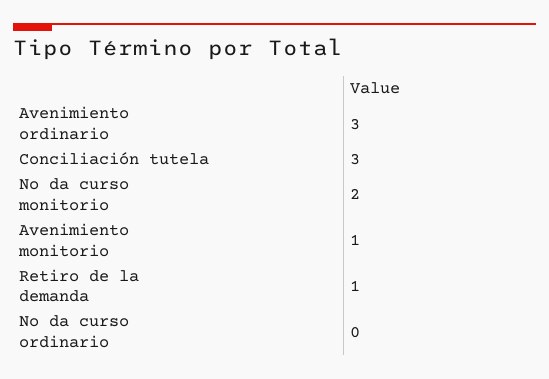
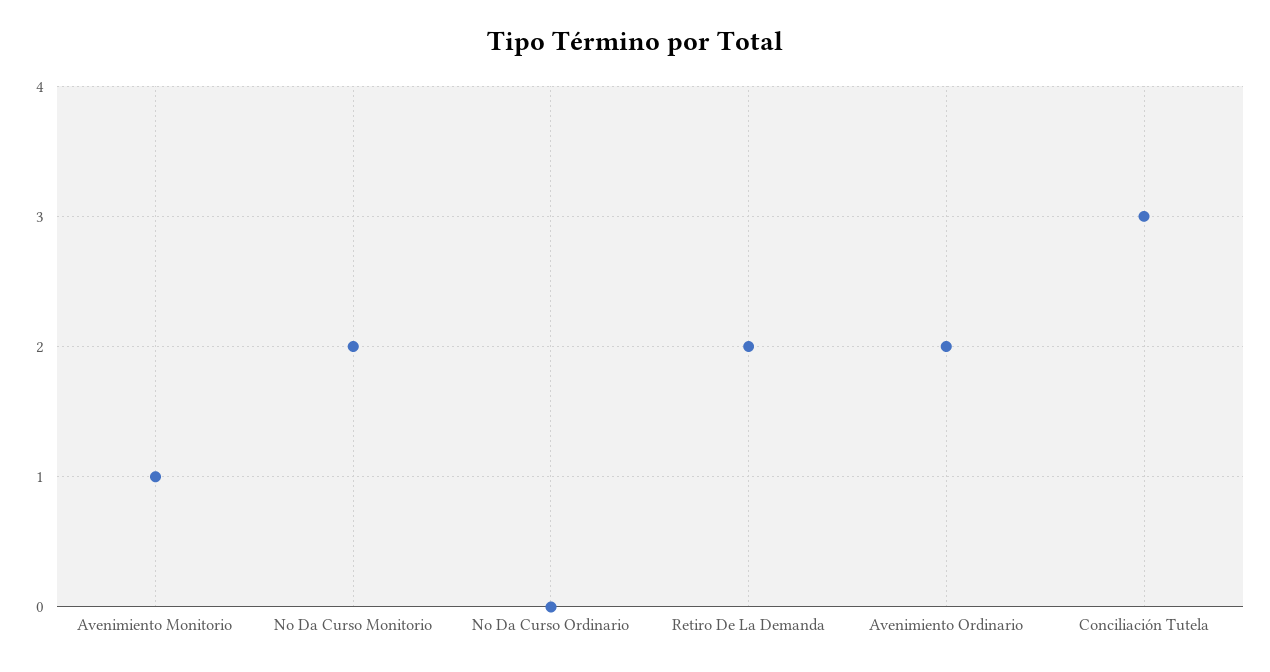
Avenimiento ordinario: 3 -> 2
Retiro de la demanda: 1 -> 2

